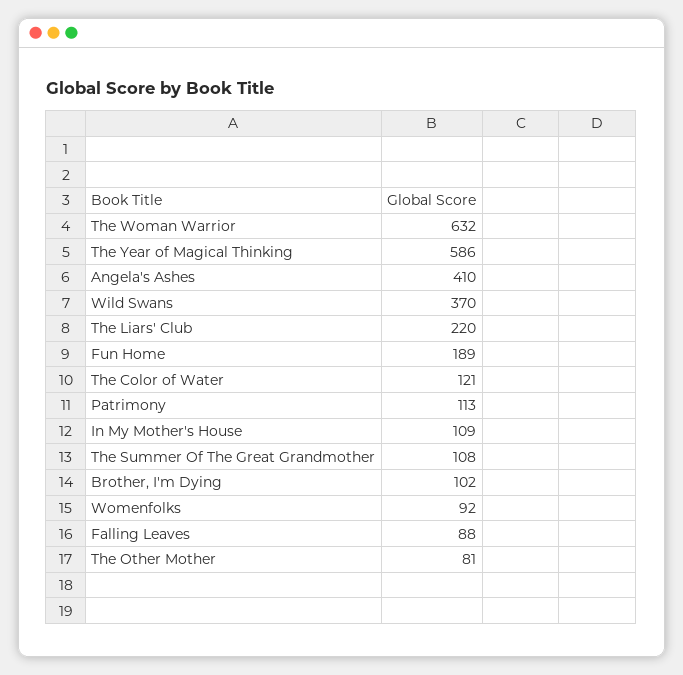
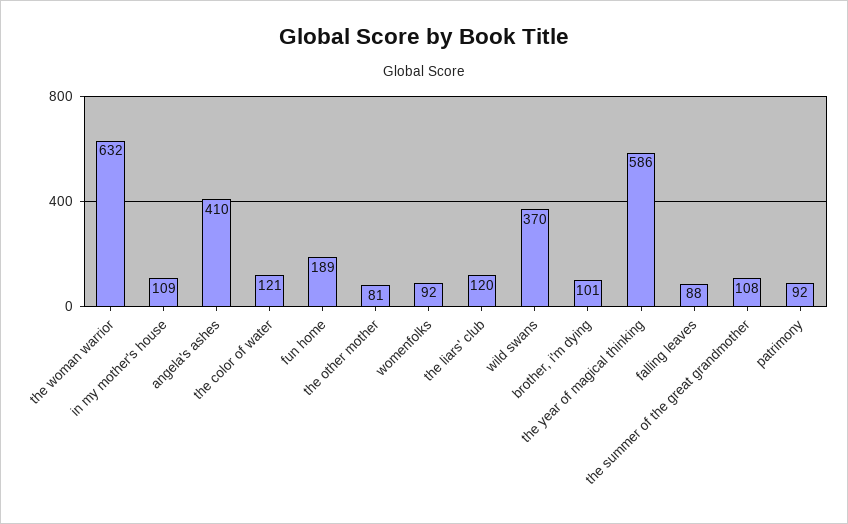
The Liars' Club: 220 -> 120
Patrimony: 113 -> 92
Brother, I'm Dying: 102 -> 101

